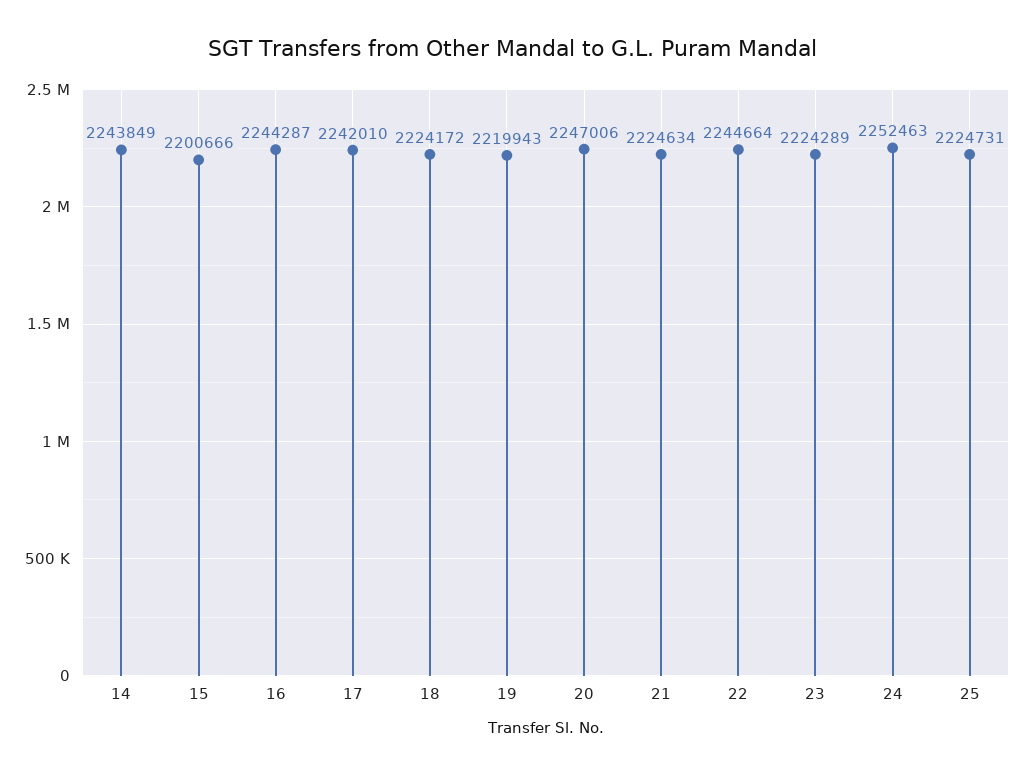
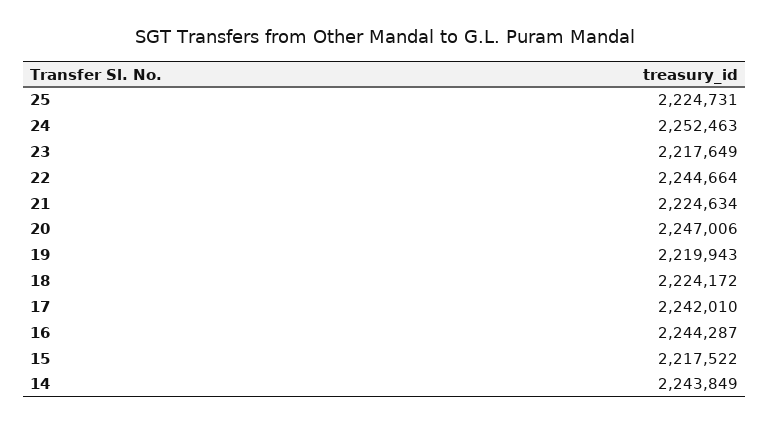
15: 2200666 -> 2217522
23: 2224289 -> 2217649

